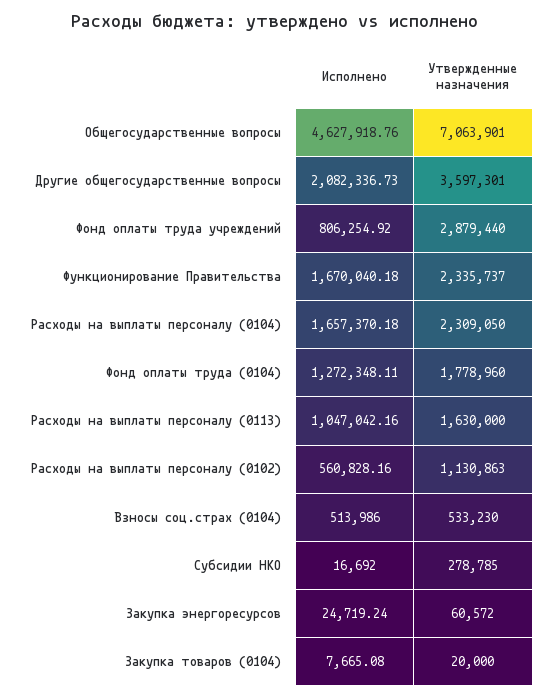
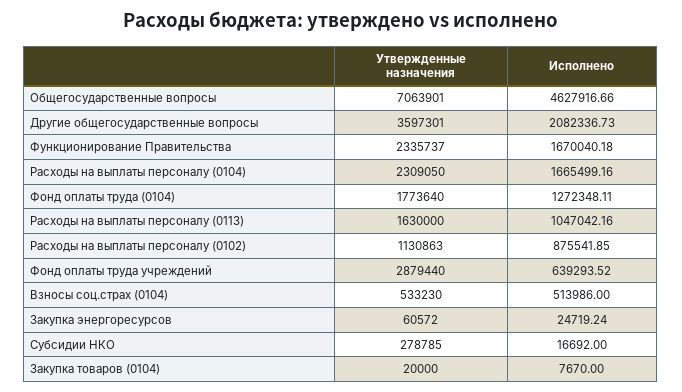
Исполнено, Общегосударственные вопросы: 4627918.76 -> 4627916.66
Исполнено, Фонд оплаты труда учреждений: 806254.92 -> 639293.52
Исполнено, Расходы на выплаты персоналу (0104): 1657370.18 -> 1665499.16
Утвержденные назначения, Фонд оплаты труда (0104): 1778960 -> 1773640
Исполнено, Расходы на выплаты персоналу (0102): 560828.16 -> 875541.85
Исполнено, Закупка товаров (0104): 7665.08 -> 7670

